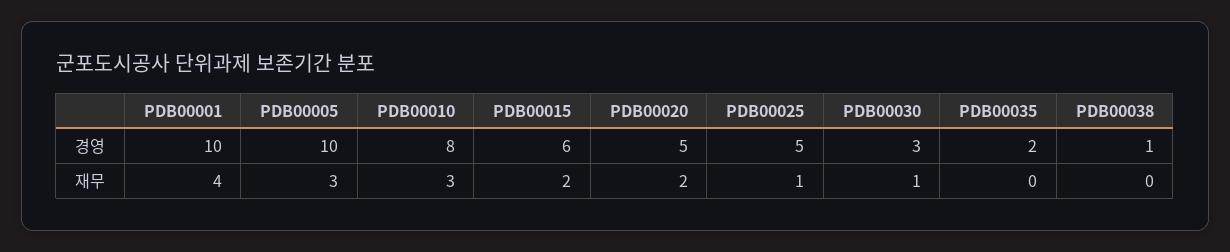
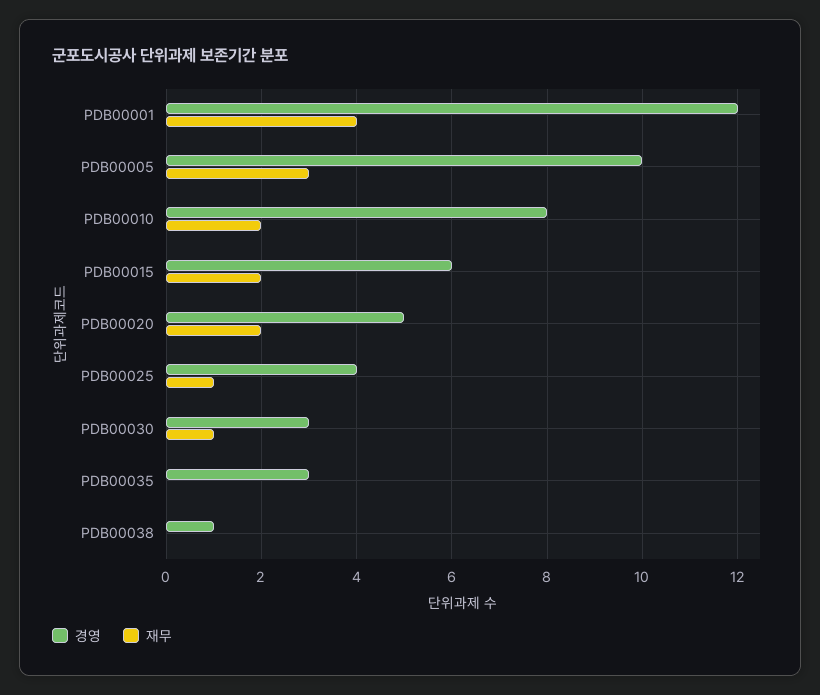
경영, PDB00001: 10 -> 12
경영, PDB00025: 5 -> 4
경영, PDB00035: 2 -> 3
재무, PDB00010: 3 -> 2

